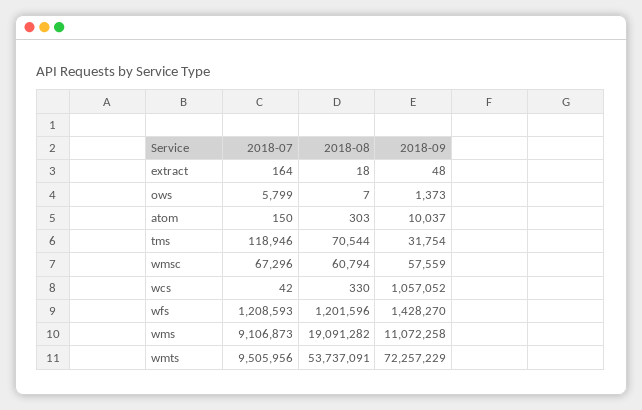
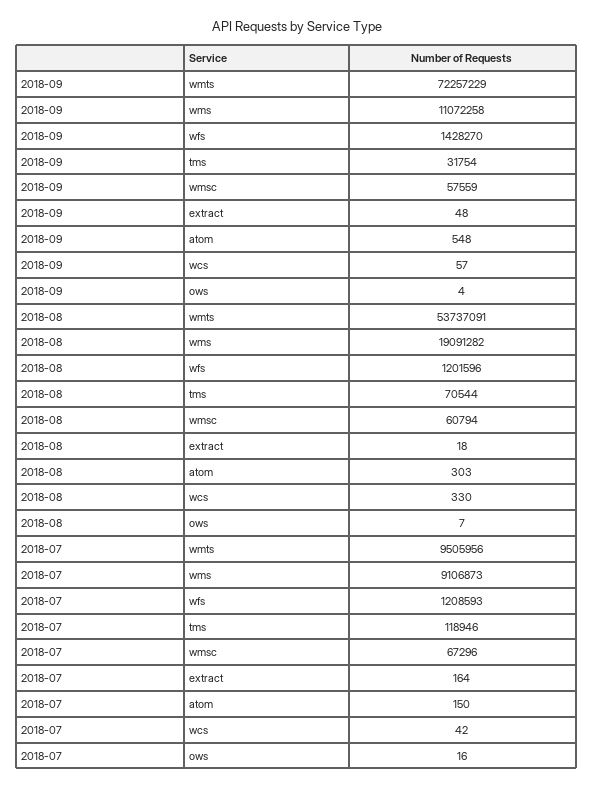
2018-07, ows: 5799 -> 16
2018-09, ows: 1373 -> 4
2018-09, atom: 10037 -> 548
2018-09, wcs: 1057052 -> 57

